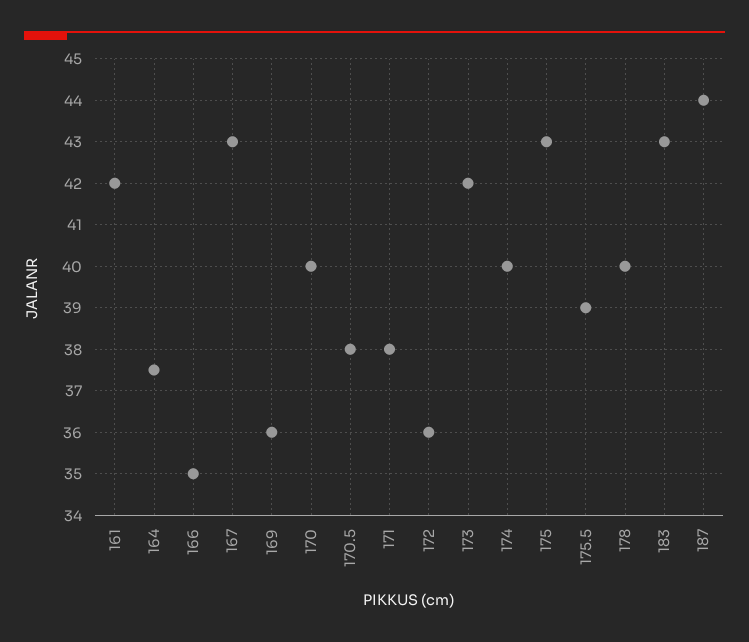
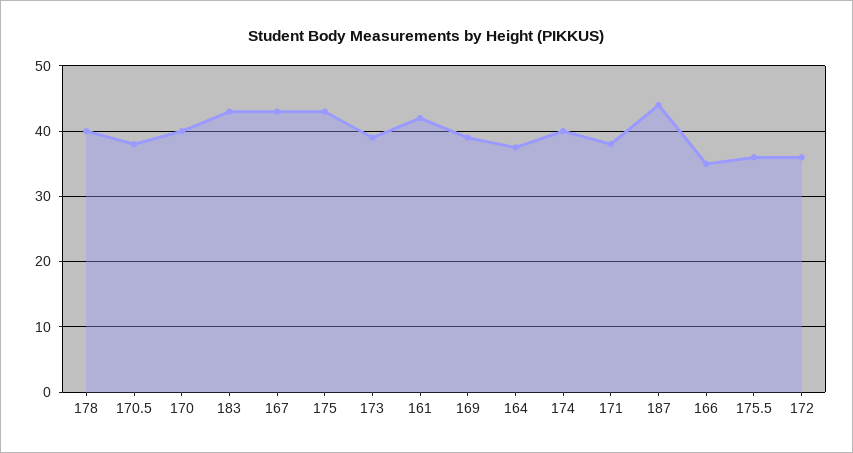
169: 36 -> 39
173: 42 -> 39
175.5: 39 -> 36

